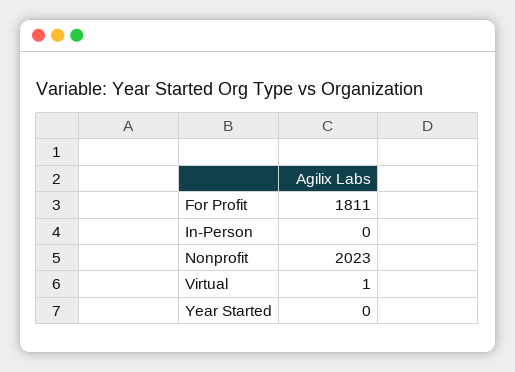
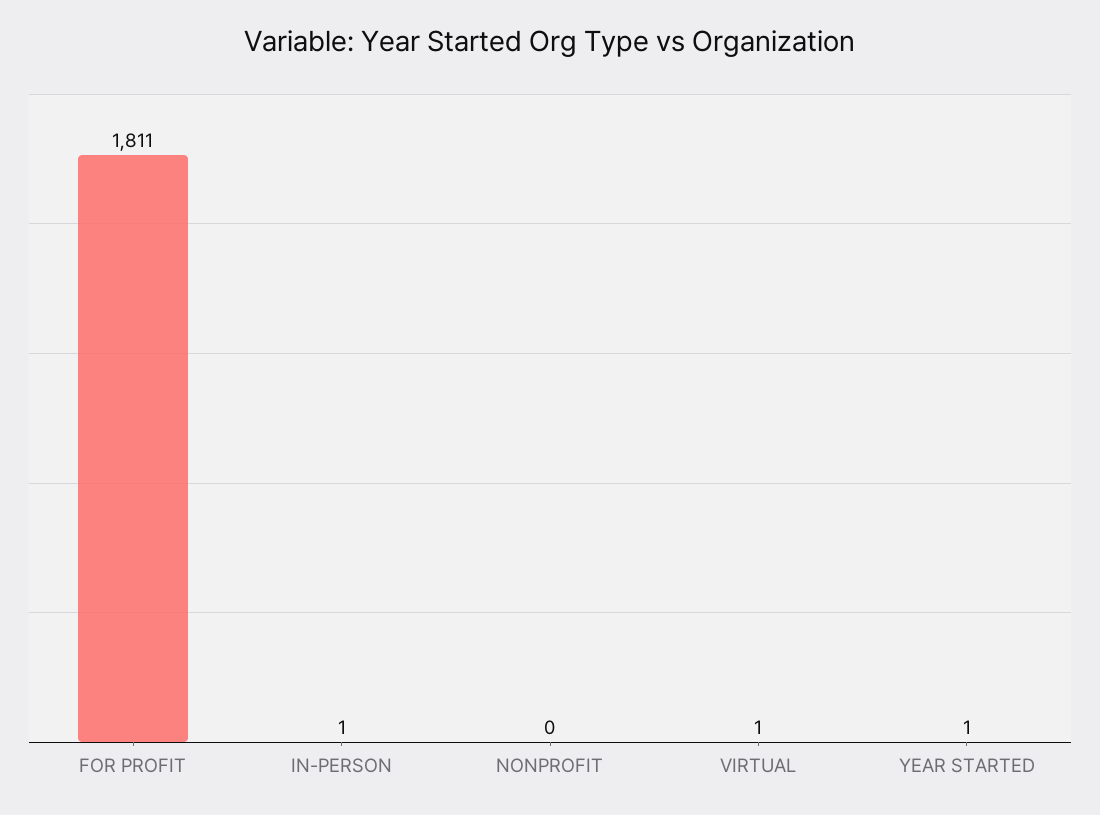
In-Person: 0 -> 1
Nonprofit: 2023 -> 0
Year Started: 0 -> 1

